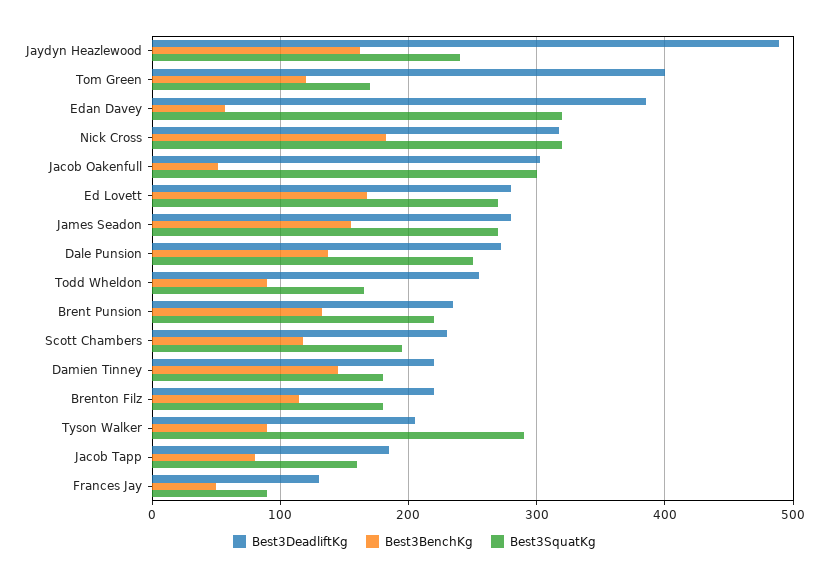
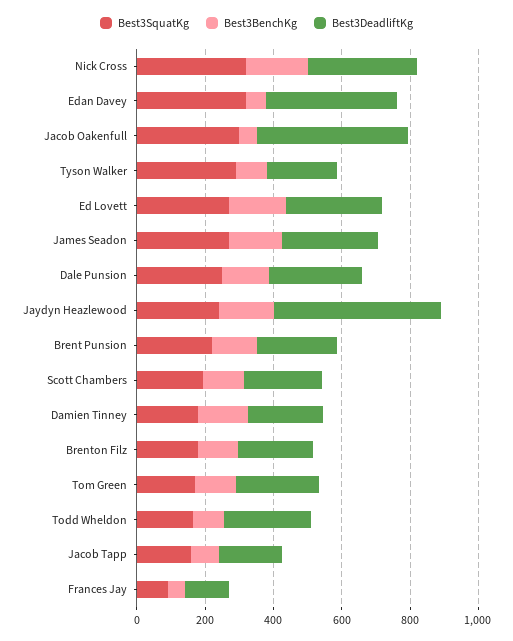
Best3DeadliftKg, Tom Green: 400 -> 250
Best3DeadliftKg, Jacob Oakenfull: 300 -> 450

